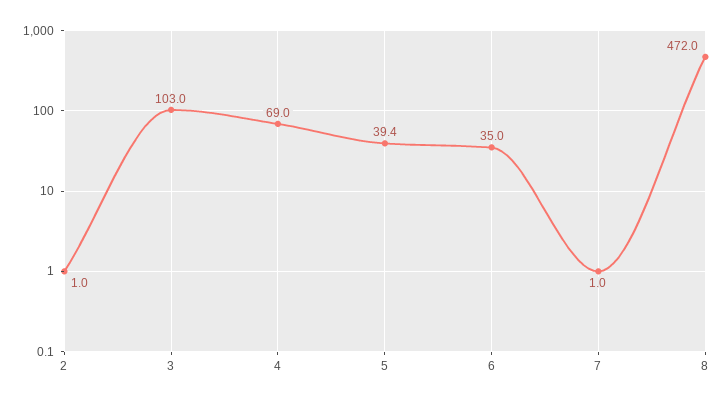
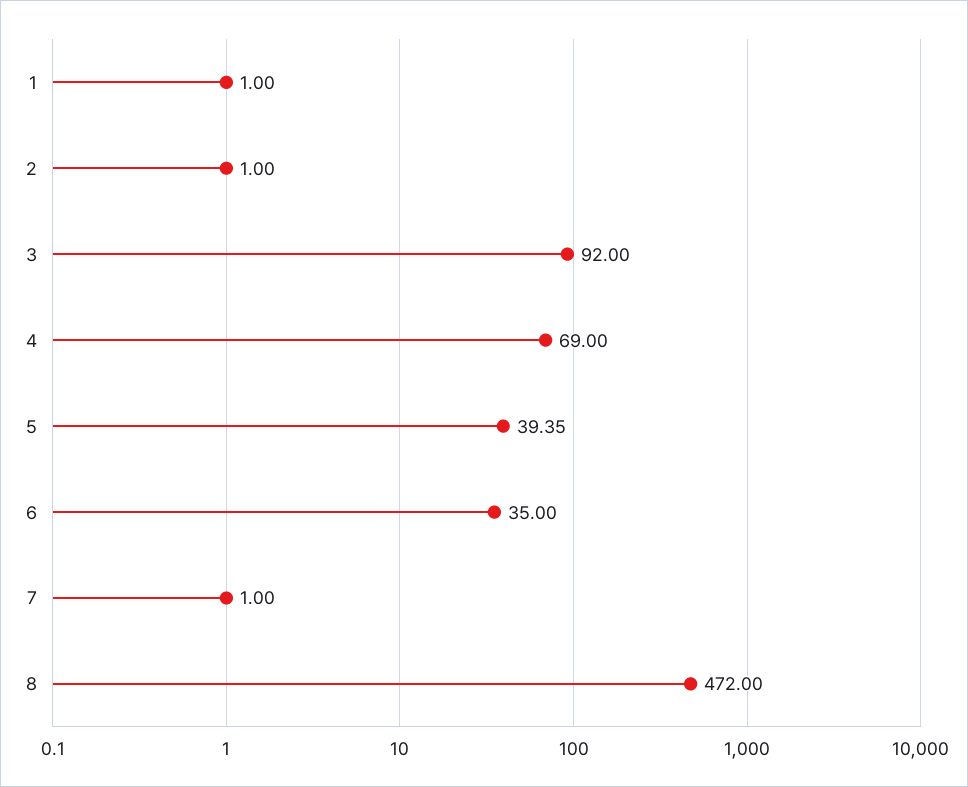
3: 103 -> 92
1: none -> 1

